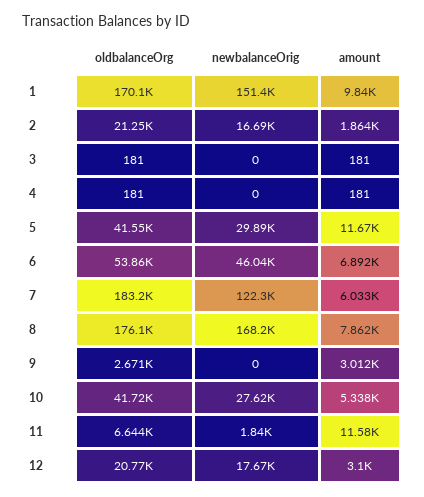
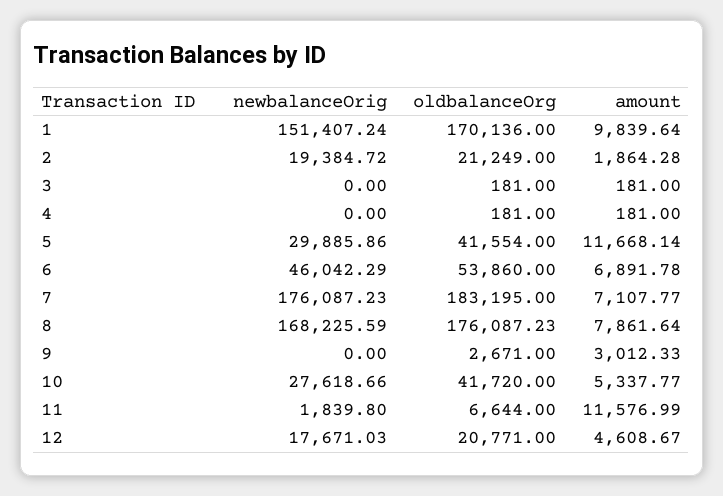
newbalanceOrig, 2: 16690 -> 19384.72
newbalanceOrig, 7: 122300 -> 176087.23
amount, 7: 6033 -> 7107.77
amount, 12: 3100 -> 4608.67

